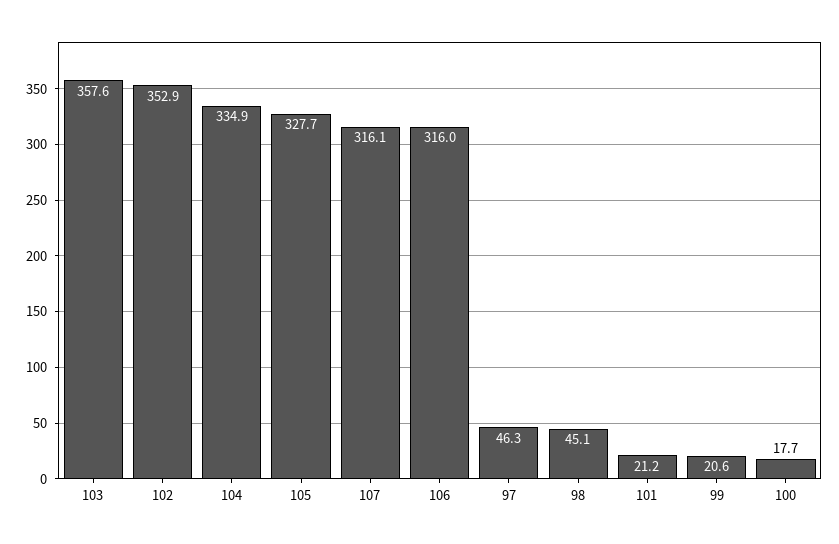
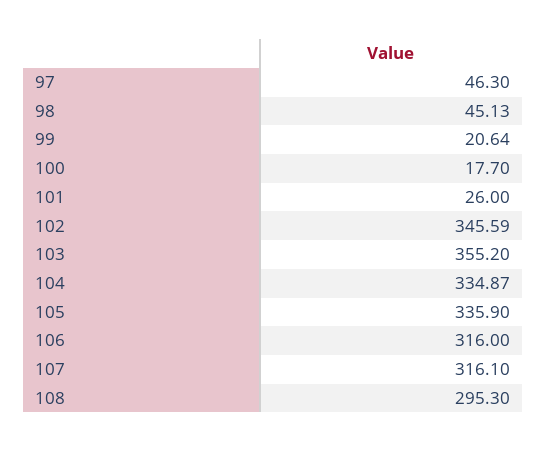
103: 357.6 -> 355.2
102: 352.9 -> 345.59
105: 327.7 -> 335.9
101: 21.2 -> 26
108: none -> 295.3

